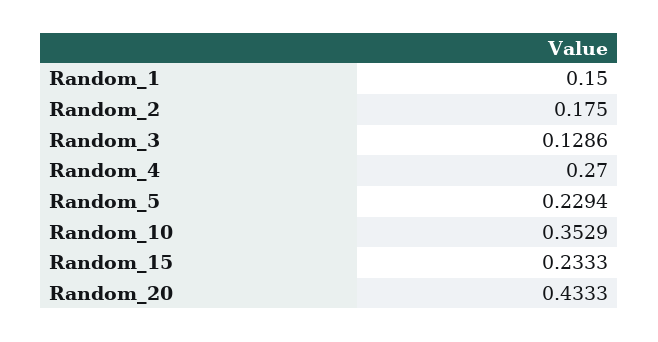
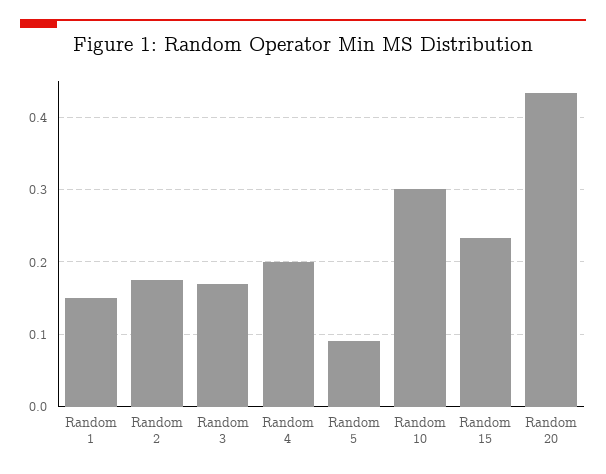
Random_3: 0.1286 -> 0.17
Random_4: 0.27 -> 0.2
Random_5: 0.2294 -> 0.09
Random_10: 0.3529 -> 0.3

